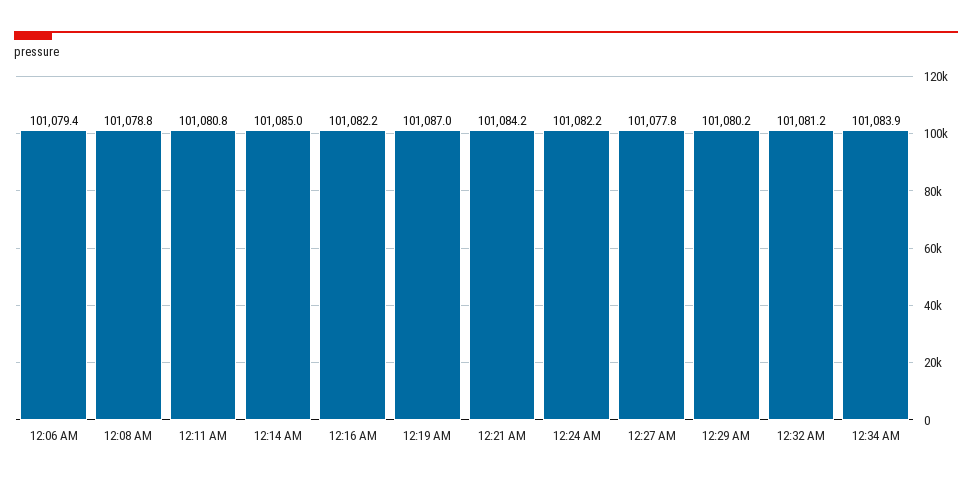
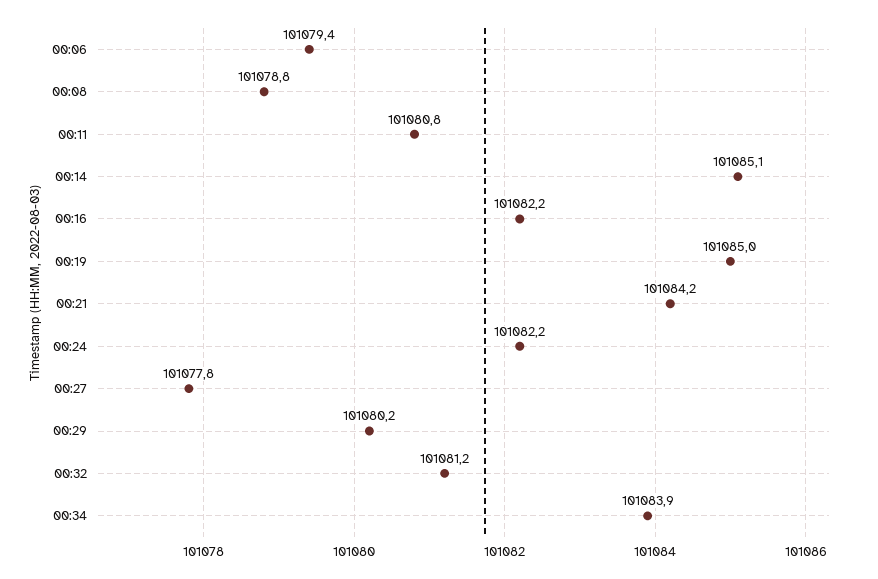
12:14 AM: 101085 -> 101085.1
12:19 AM: 101087 -> 101085

